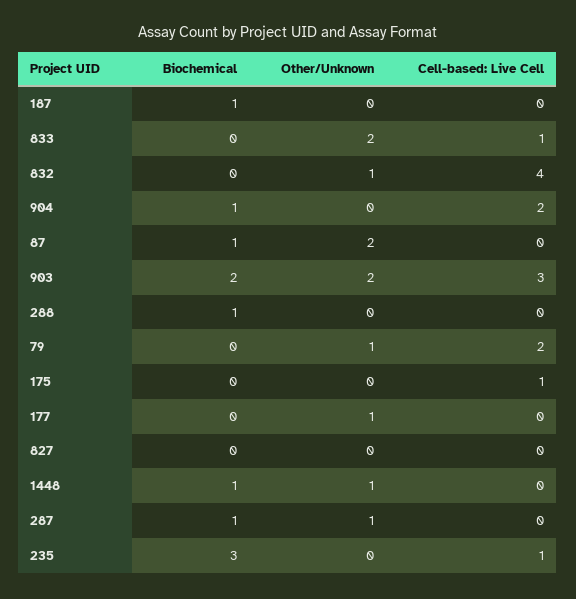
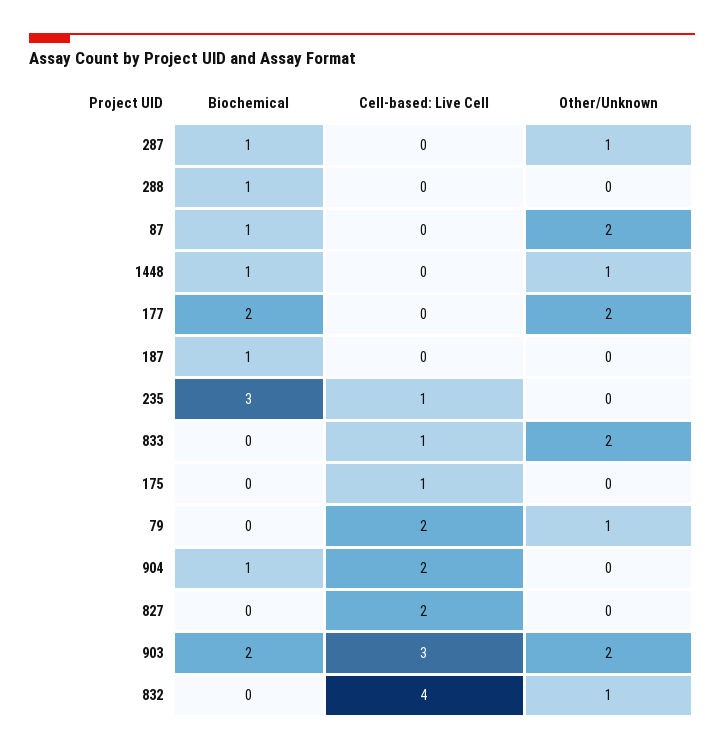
Biochemical, 177: 0 -> 2
Other/Unknown, 177: 1 -> 2
Cell-based: Live Cell, 827: 0 -> 2

